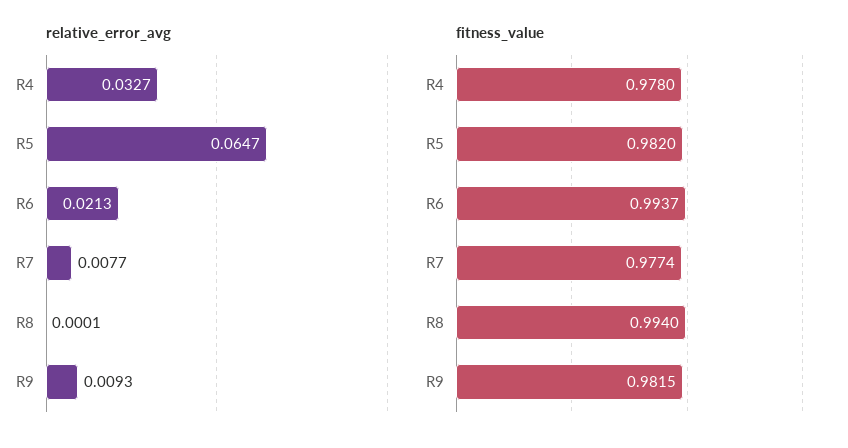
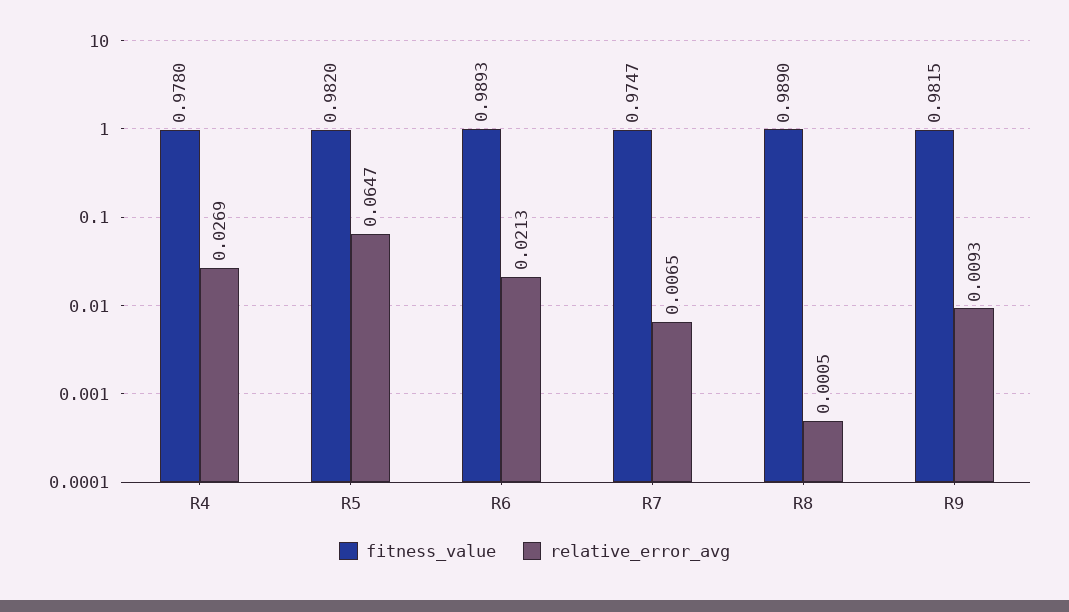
relative_error_avg, R4: 0.0327 -> 0.0269
relative_error_avg, R7: 0.0077 -> 0.0065
relative_error_avg, R8: 0.0001 -> 0.0005
fitness_value, R6: 0.9937 -> 0.9893
fitness_value, R7: 0.9774 -> 0.9747
fitness_value, R8: 0.994 -> 0.989

